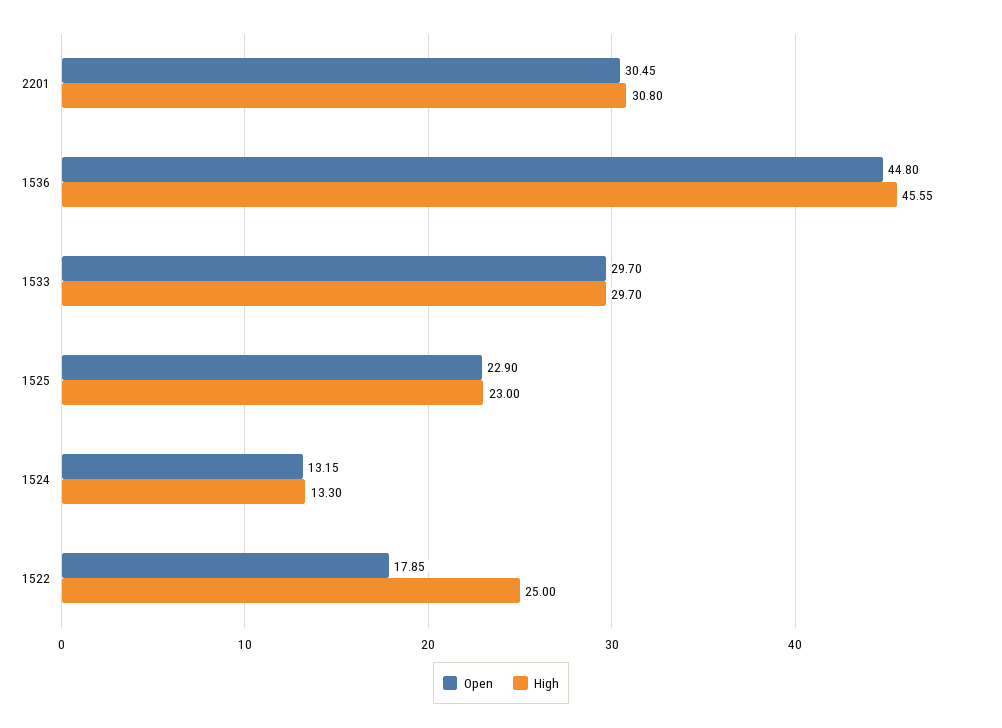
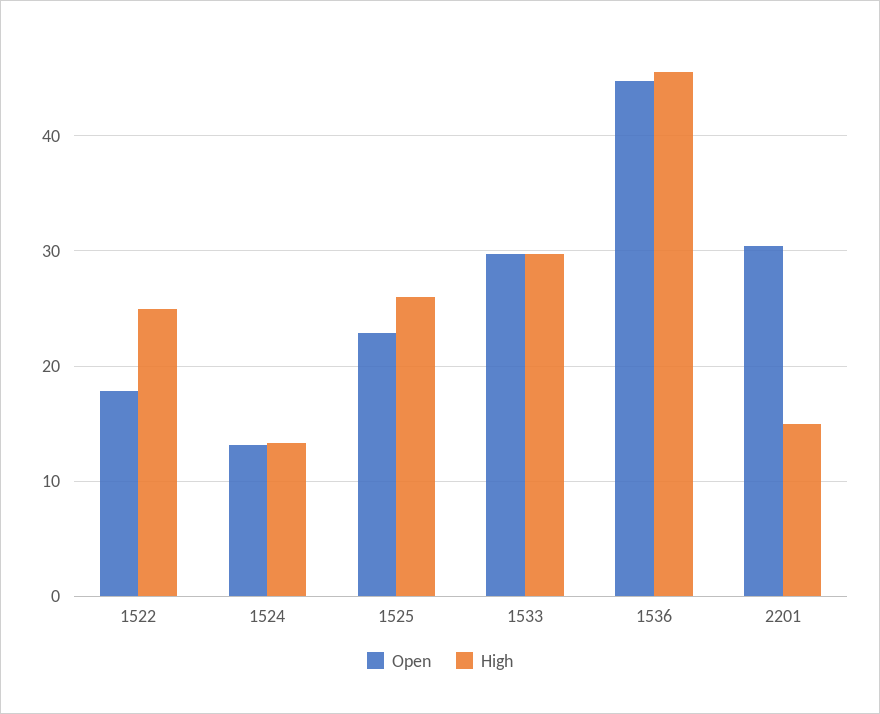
High, 2201: 30.8 -> 15
High, 1525: 23 -> 26

